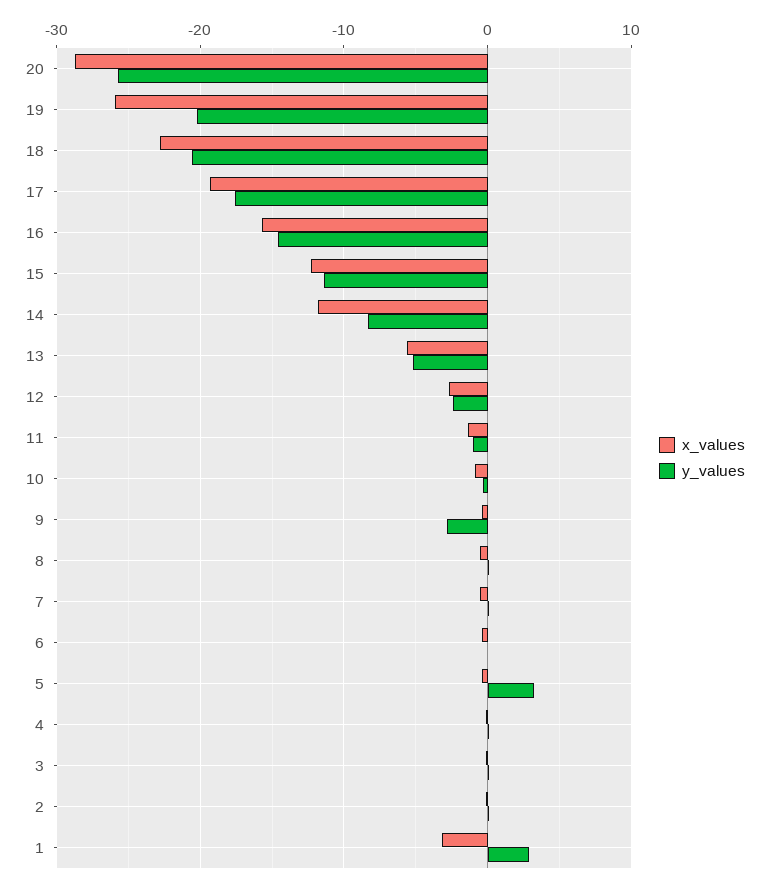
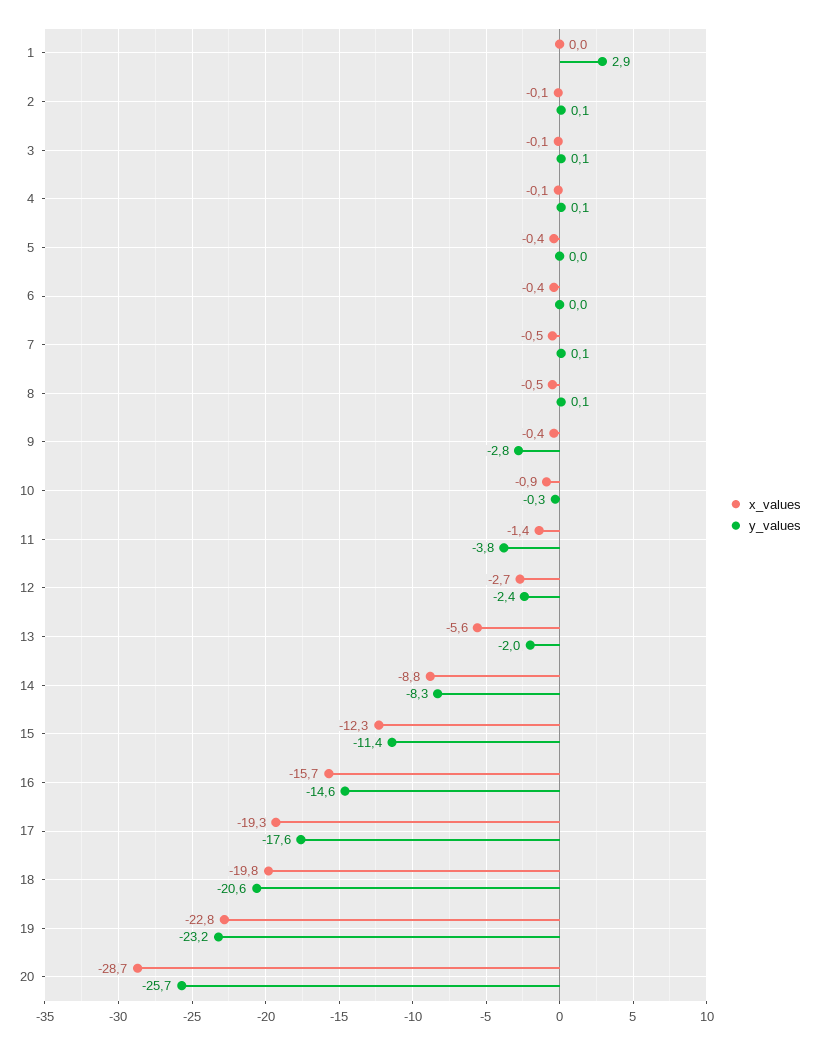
x_values, 19: -26 -> -22.8
y_values, 19: -20 -> -23.2
x_values, 18: -23 -> -19.8
x_values, 14: -12 -> -8.8
y_values, 13: -5 -> -2
y_values, 11: -1 -> -3.8
y_values, 5: 3 -> 0
x_values, 1: -3 -> 0

